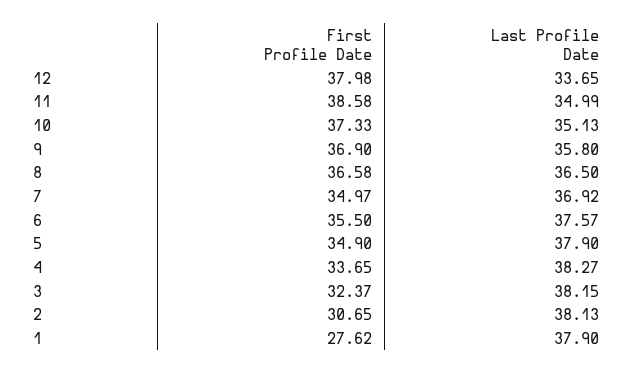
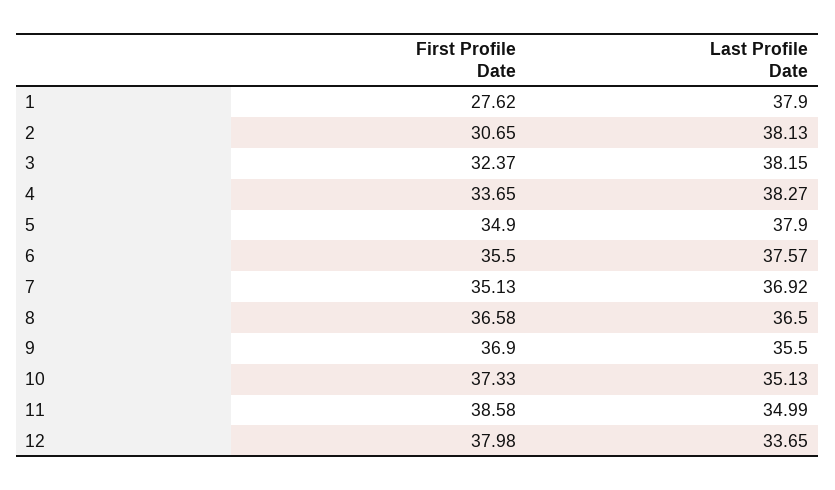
Last Profile Date, 9: 35.8 -> 35.5
First Profile Date, 7: 34.97 -> 35.13

